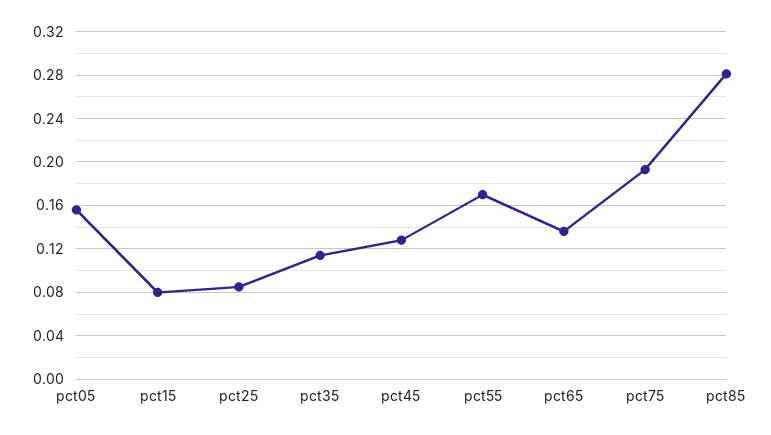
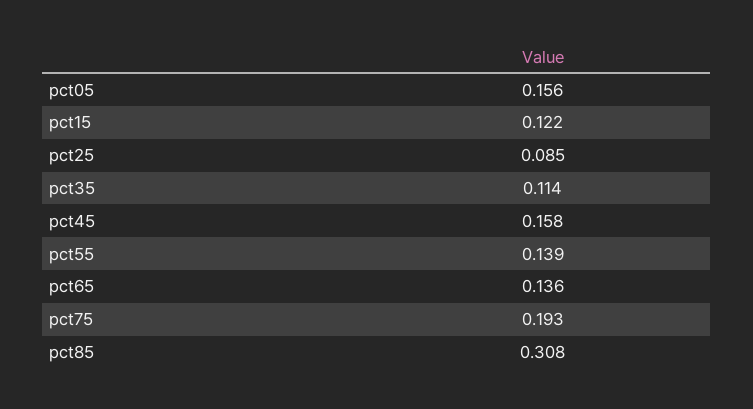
pct15: 0.08 -> 0.122
pct45: 0.13 -> 0.158
pct55: 0.17 -> 0.139
pct85: 0.28 -> 0.308

